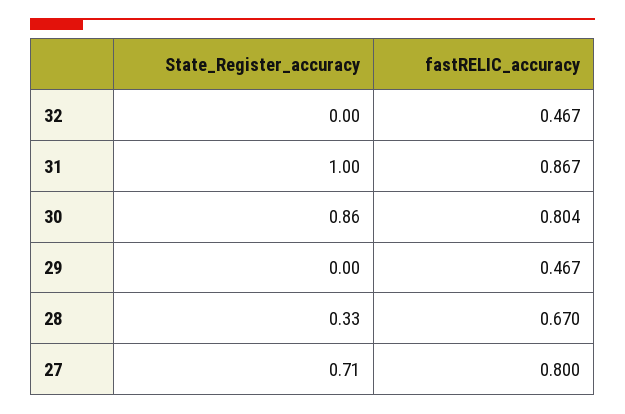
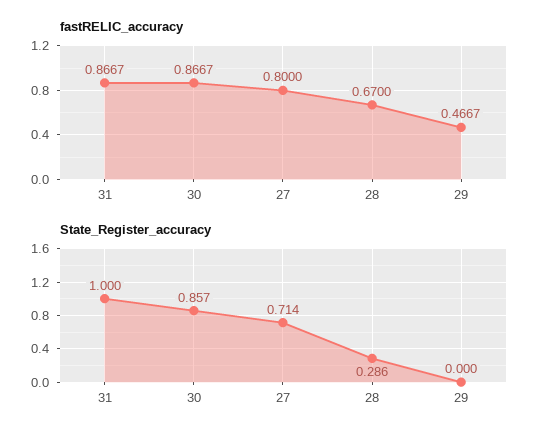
State_Register_accuracy, 32: 0 -> none
fastRELIC_accuracy, 32: 0.467 -> none
fastRELIC_accuracy, 30: 0.804 -> 0.8667
State_Register_accuracy, 28: 0.33 -> 0.286

